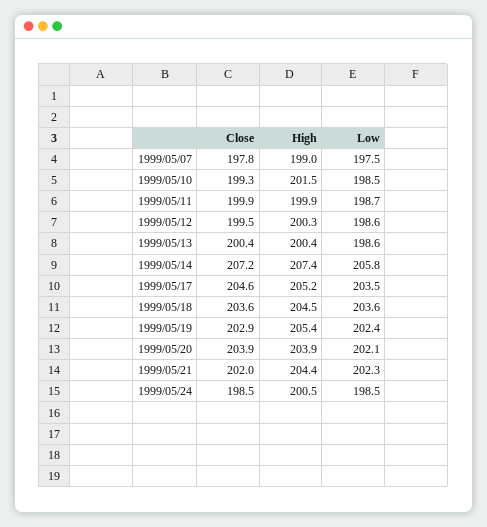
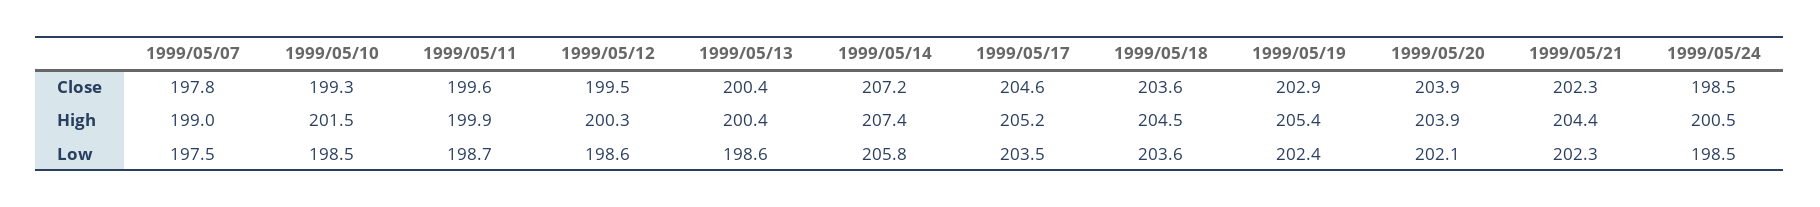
Close, 1999/05/11: 199.9 -> 199.6
Close, 1999/05/21: 202 -> 202.3

